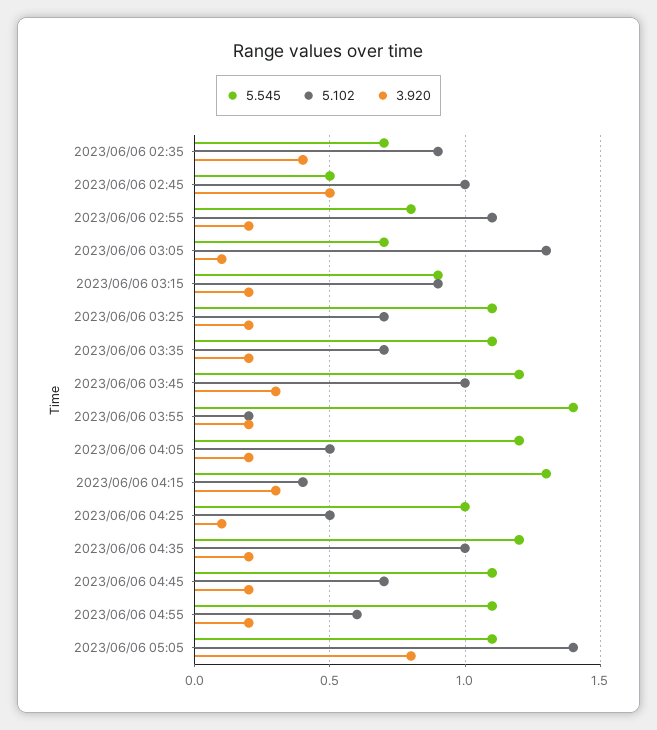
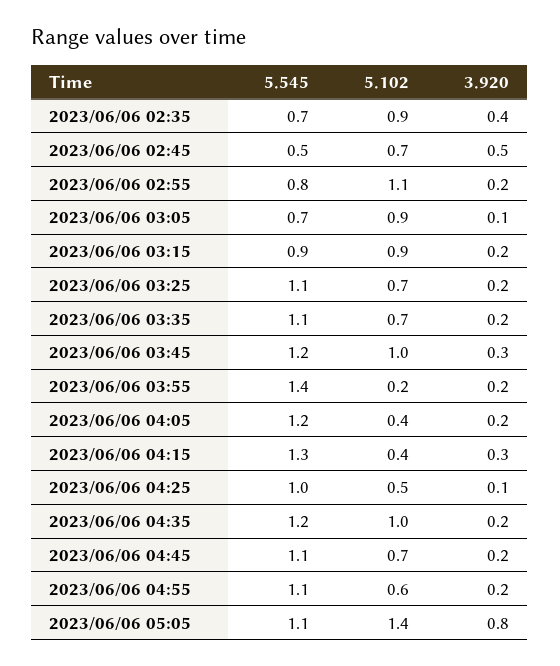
5.102, 2023/06/06 02:45: 1 -> 0.7
5.102, 2023/06/06 03:05: 1.3 -> 0.9
5.102, 2023/06/06 04:05: 0.5 -> 0.4

